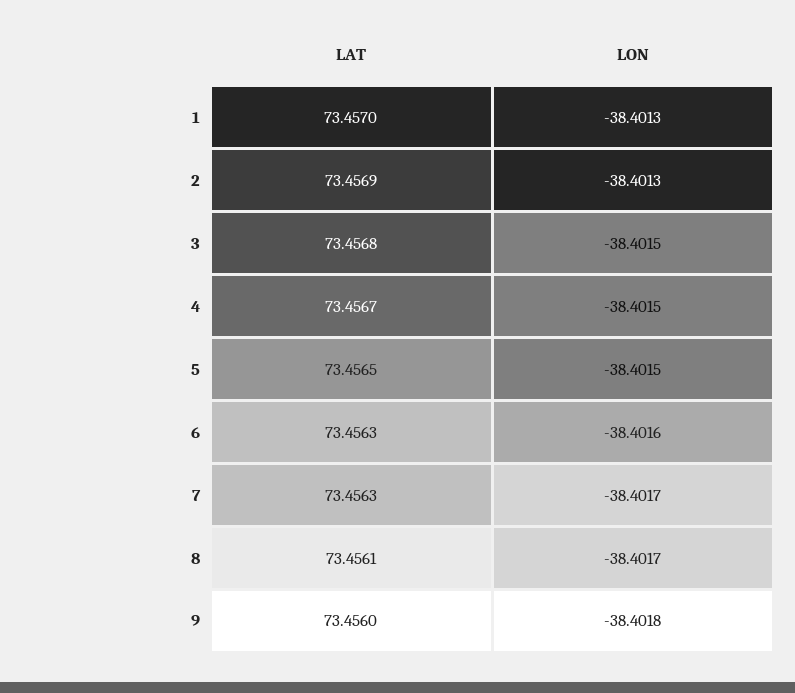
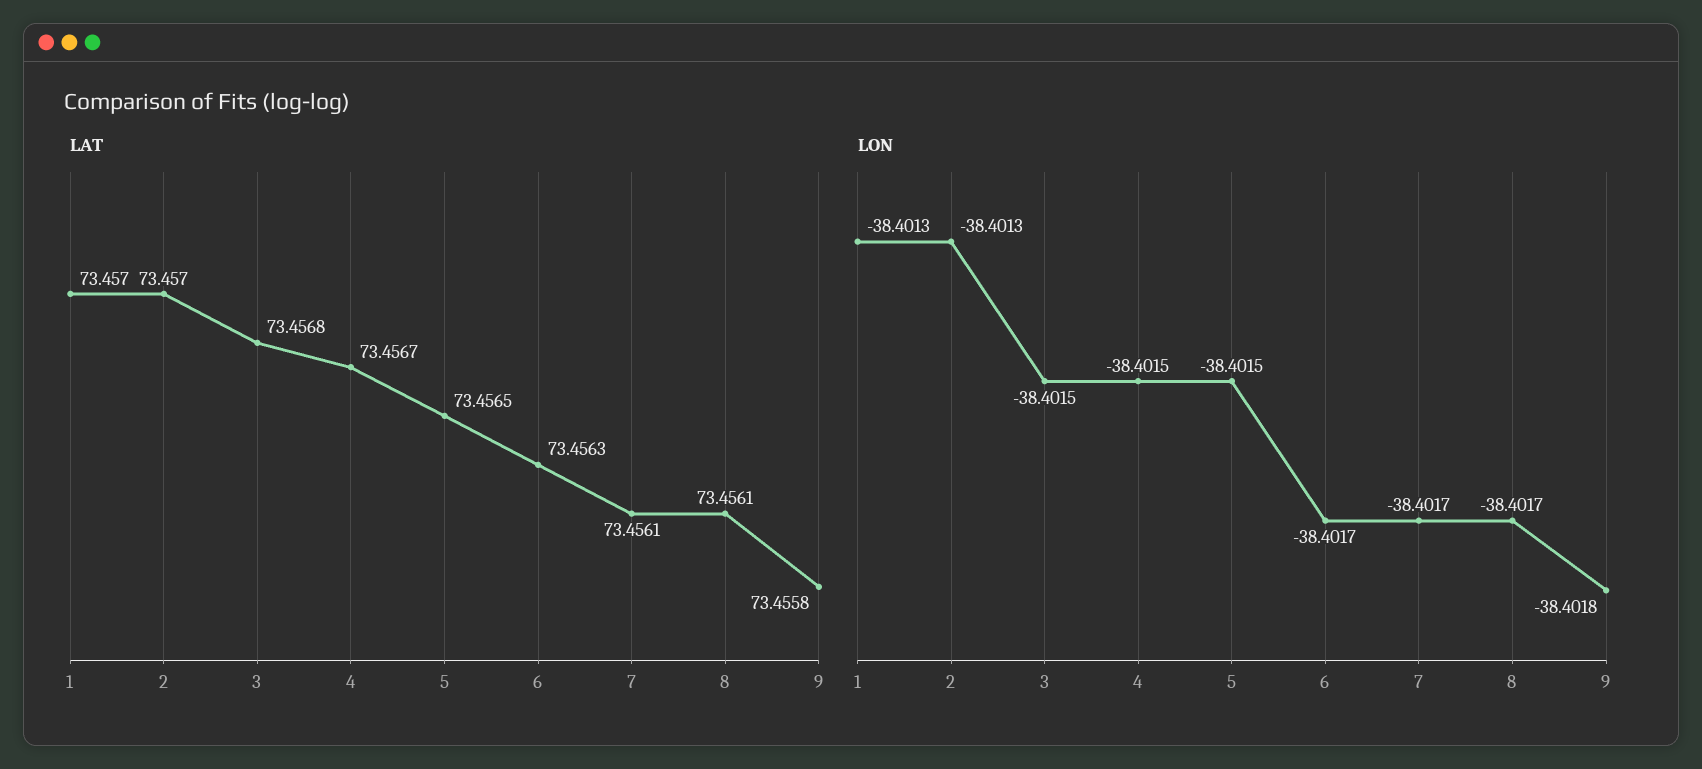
LAT, 2: 73.4569 -> 73.457
LON, 6: -38.4016 -> -38.4017
LAT, 7: 73.4563 -> 73.4561
LAT, 9: 73.456 -> 73.4558

